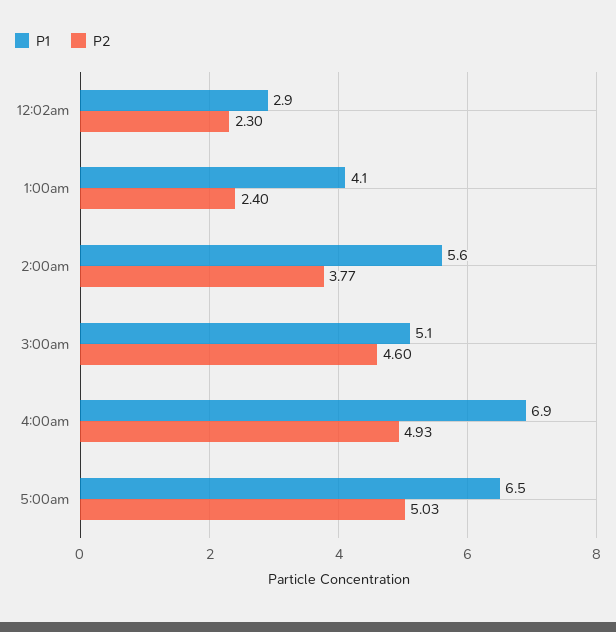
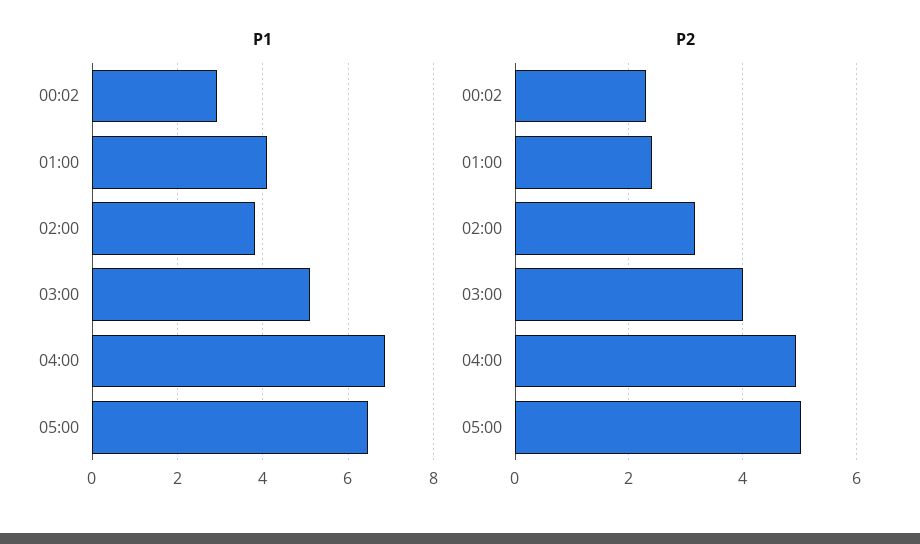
P1, 2:00am: 5.6 -> 3.8
P2, 2:00am: 3.77 -> 3.2
P2, 3:00am: 4.6 -> 4

